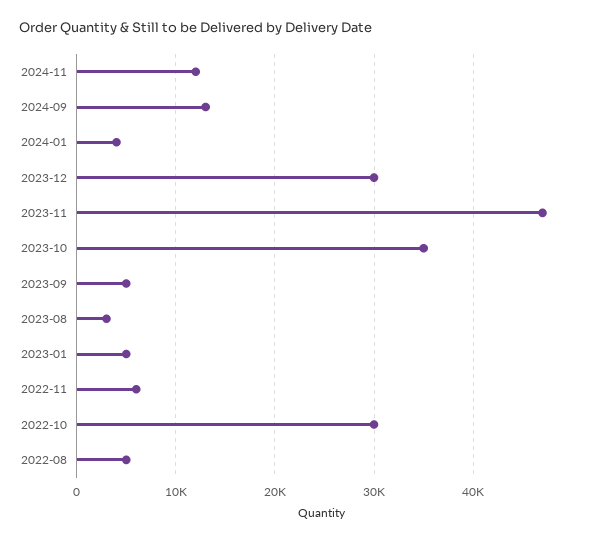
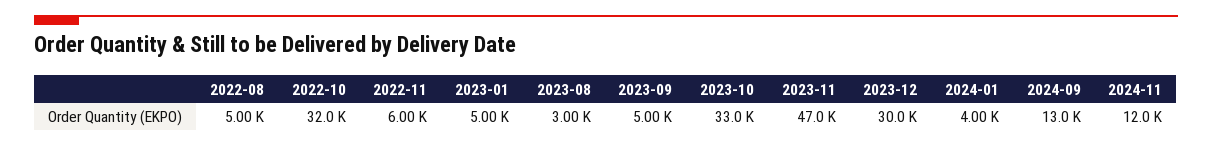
2023-10: 35000 -> 33000
2022-10: 30000 -> 32000

